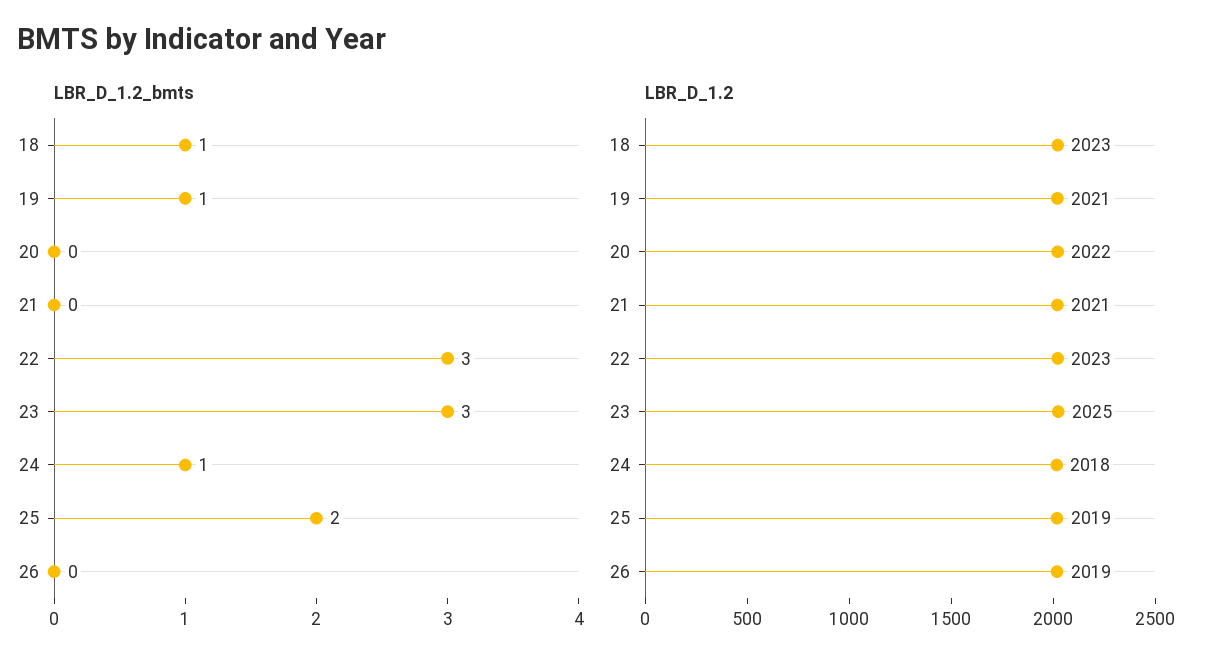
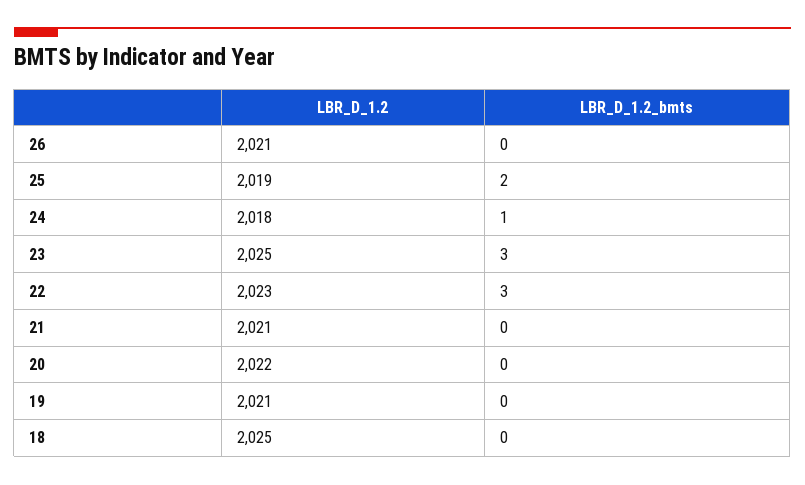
LBR_D_1.2_bmts, 18: 1 -> 0
LBR_D_1.2_bmts, 19: 1 -> 0
LBR_D_1.2, 18: 2023 -> 2025
LBR_D_1.2, 26: 2019 -> 2021

